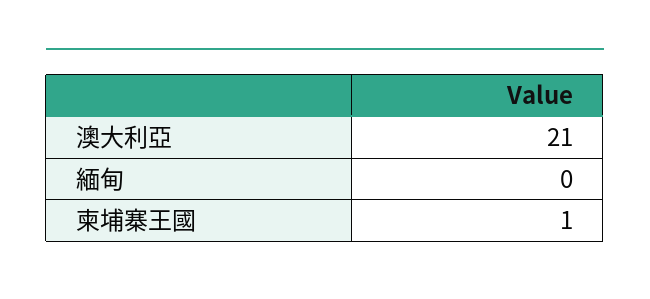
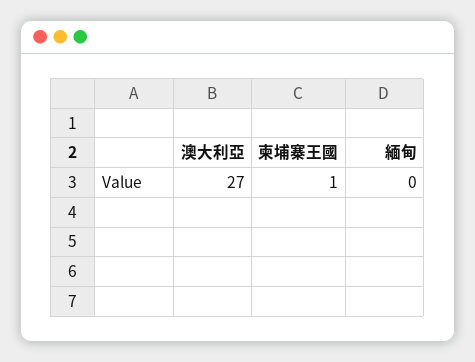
澳大利亞: 21 -> 27

